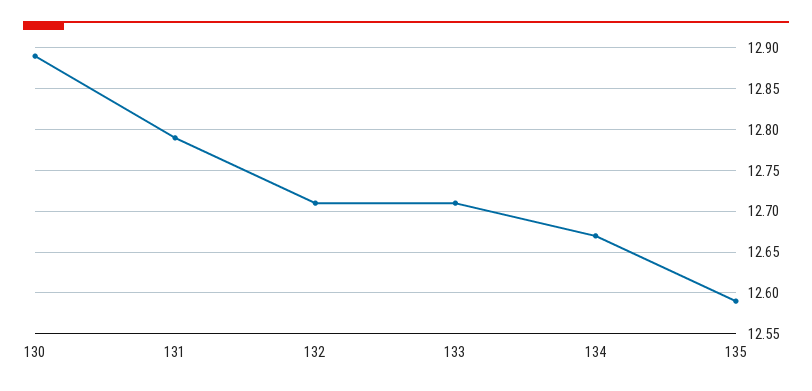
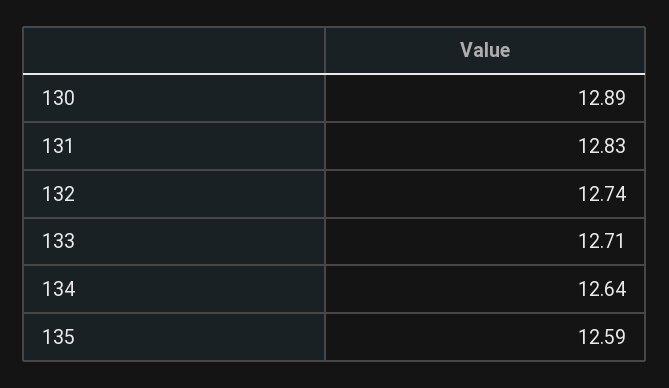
131: 12.79 -> 12.83
132: 12.71 -> 12.74
134: 12.67 -> 12.64

